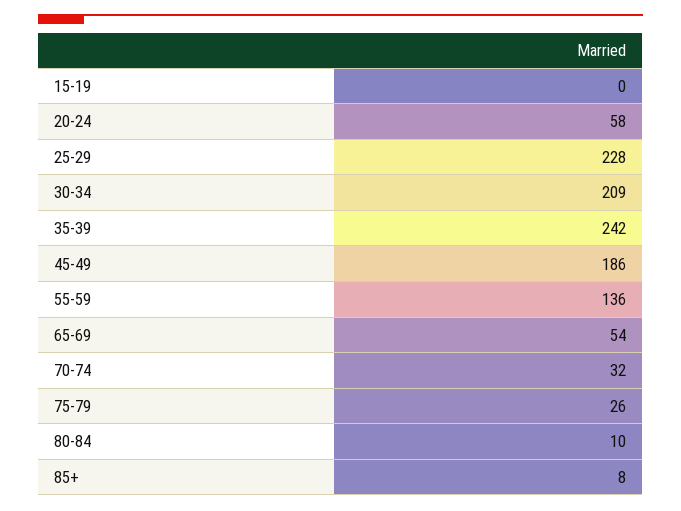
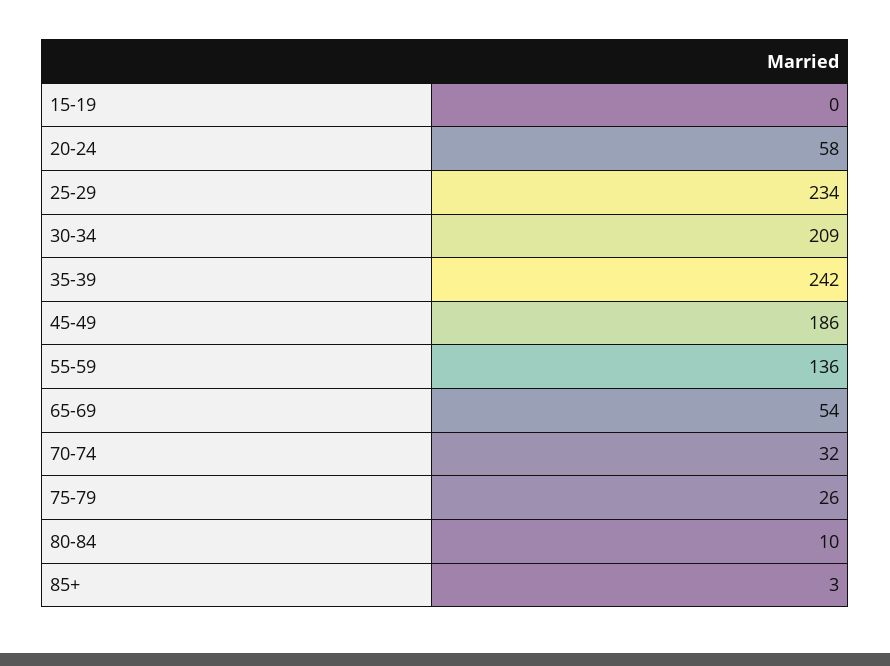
25-29: 228 -> 234
85+: 8 -> 3

